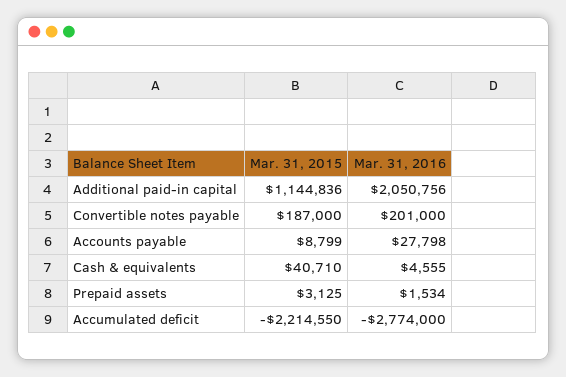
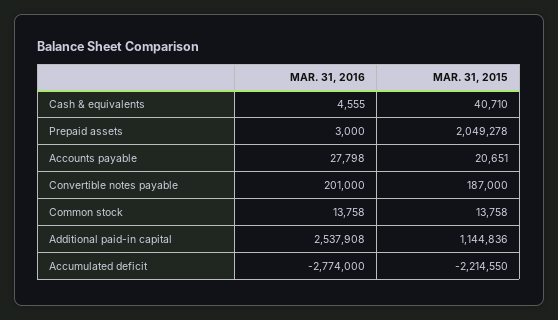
Mar. 31, 2016, Additional paid-in capital: 2050756 -> 2537908
Mar. 31, 2015, Accounts payable: 8799 -> 20651
Mar. 31, 2015, Prepaid assets: 3125 -> 2049278
Mar. 31, 2016, Prepaid assets: 1534 -> 3000
Mar. 31, 2016, Common stock: none -> 13758
Mar. 31, 2015, Common stock: none -> 13758

